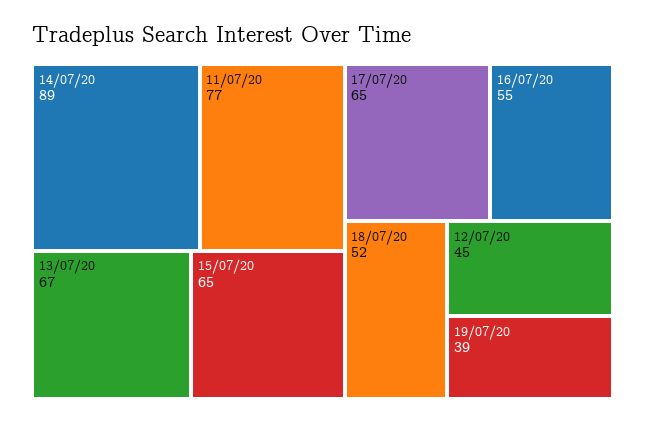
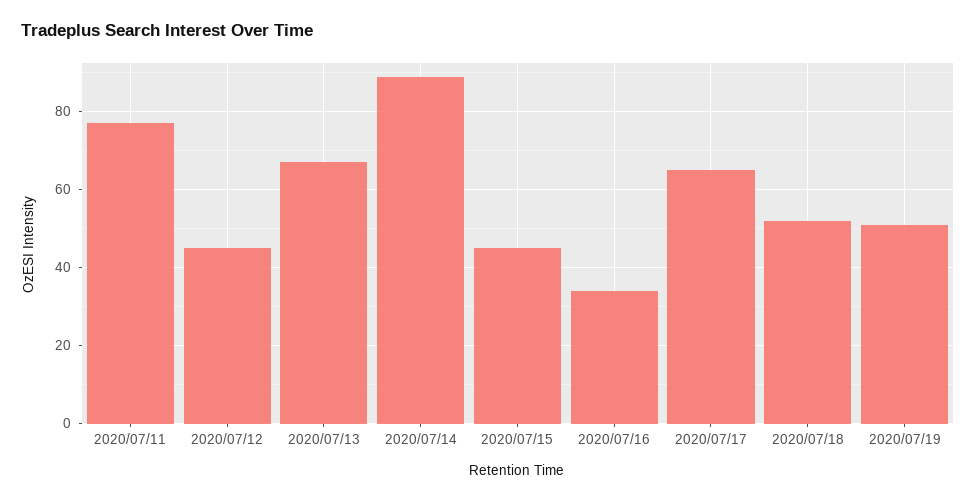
15/07/20: 65 -> 45
16/07/20: 55 -> 35
19/07/20: 39 -> 50

